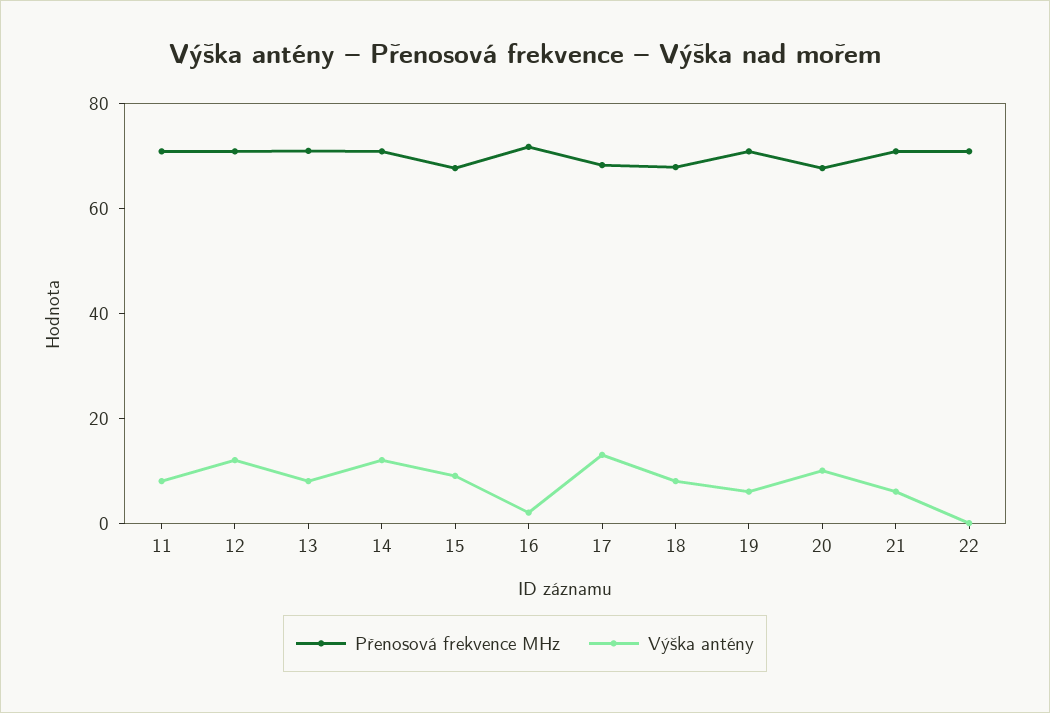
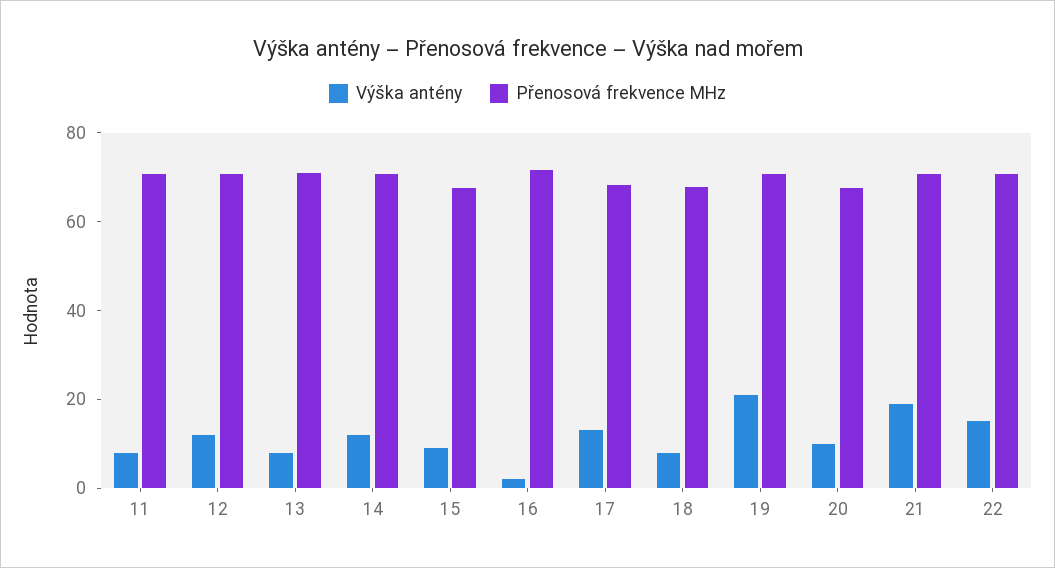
Výška antény, 19: 5 -> 20
Výška antény, 21: 5 -> 20
Výška antény, 22: 0 -> 15

